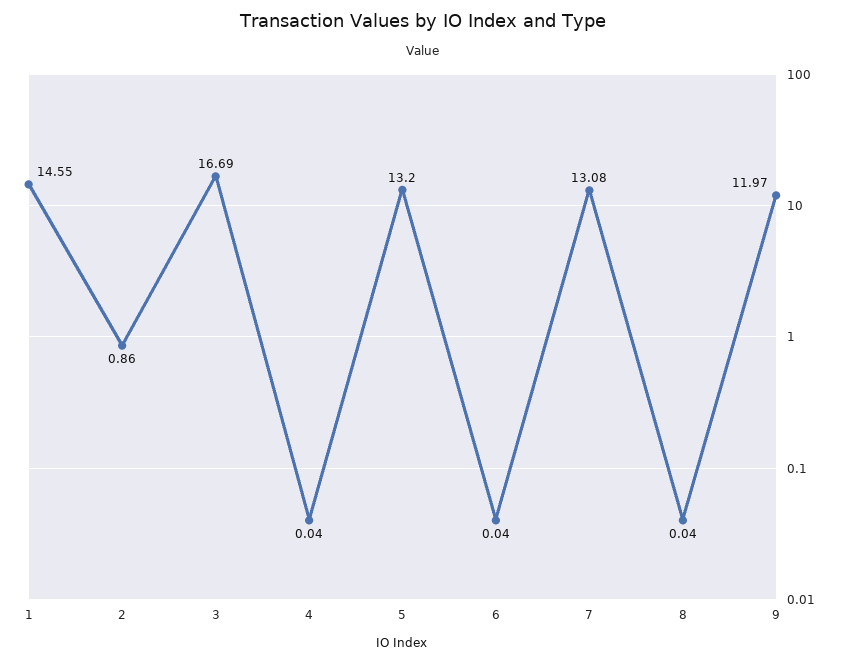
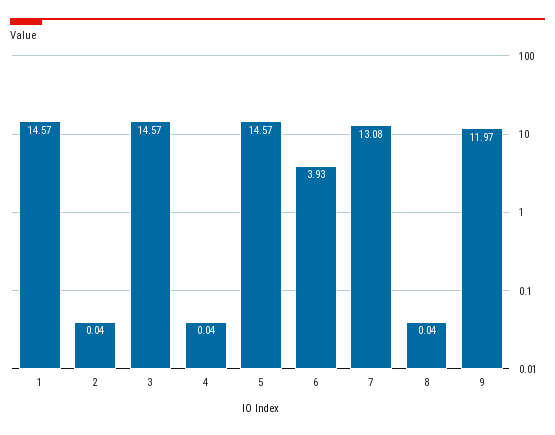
1: 14.55 -> 14.57
2: 0.86 -> 0.04
3: 16.69 -> 14.57
5: 13.2 -> 14.57
6: 0.04 -> 3.93

